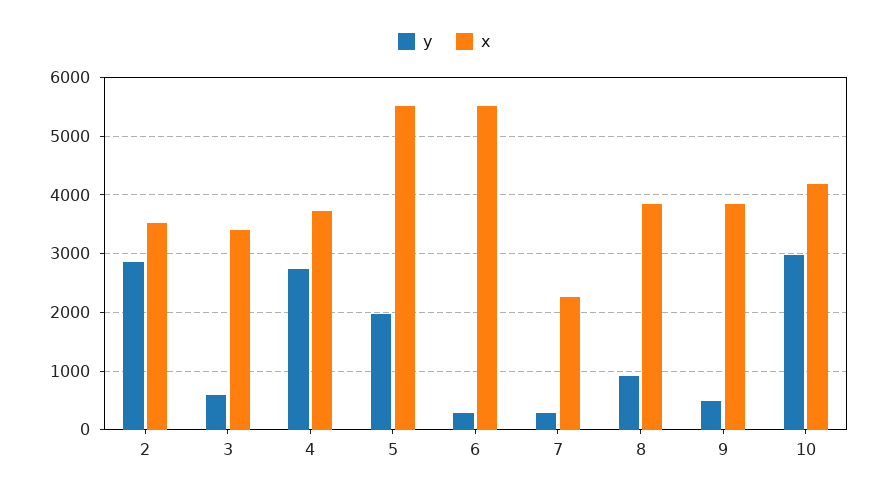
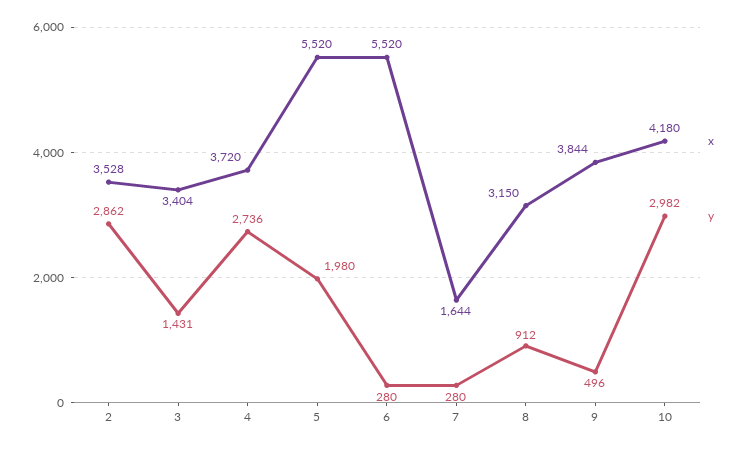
y, 3: 600 -> 1431
x, 7: 2200 -> 1644
x, 8: 3800 -> 3150

